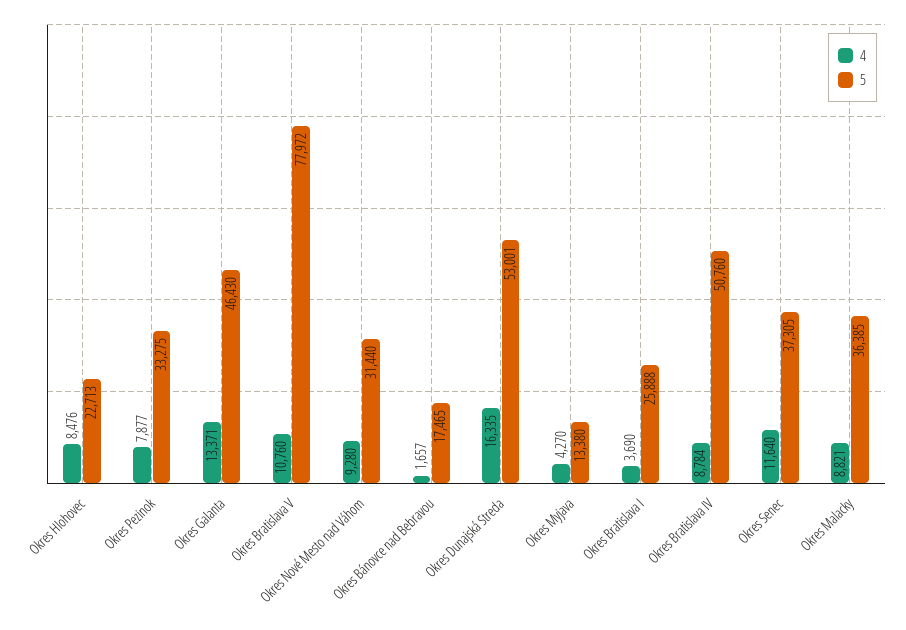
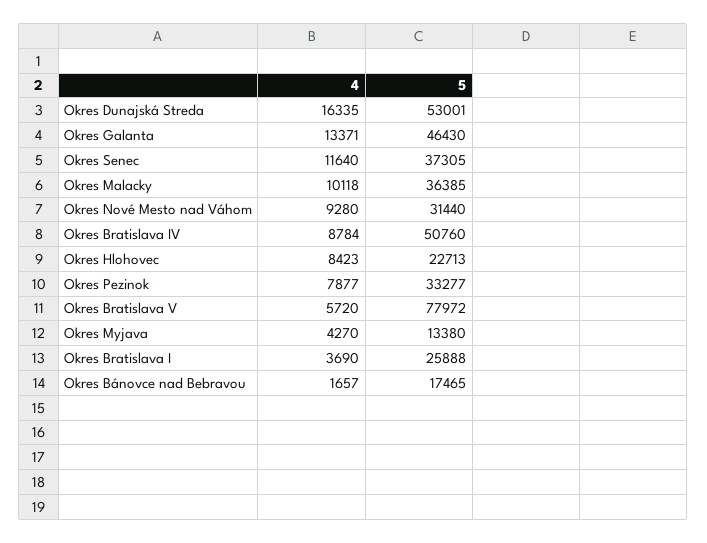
4, Okres Hlohovec: 8476 -> 8423
5, Okres Pezinok: 33275 -> 33277
4, Okres Bratislava V: 10760 -> 5720
4, Okres Malacky: 8821 -> 10118

